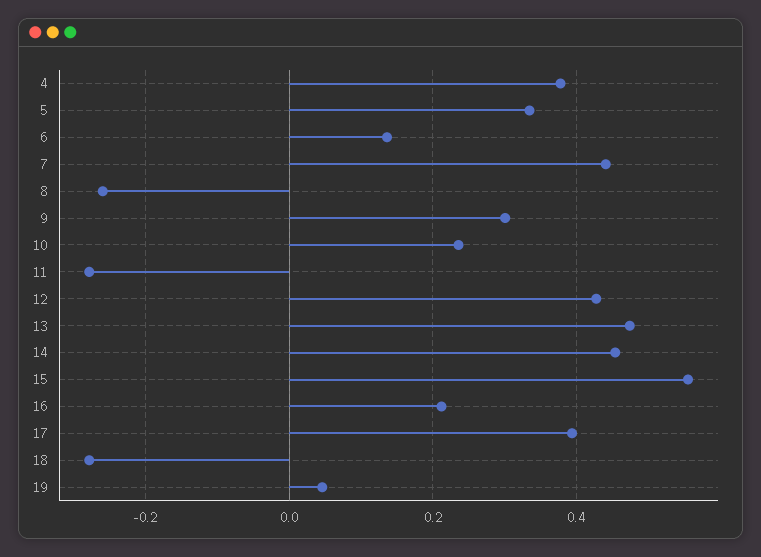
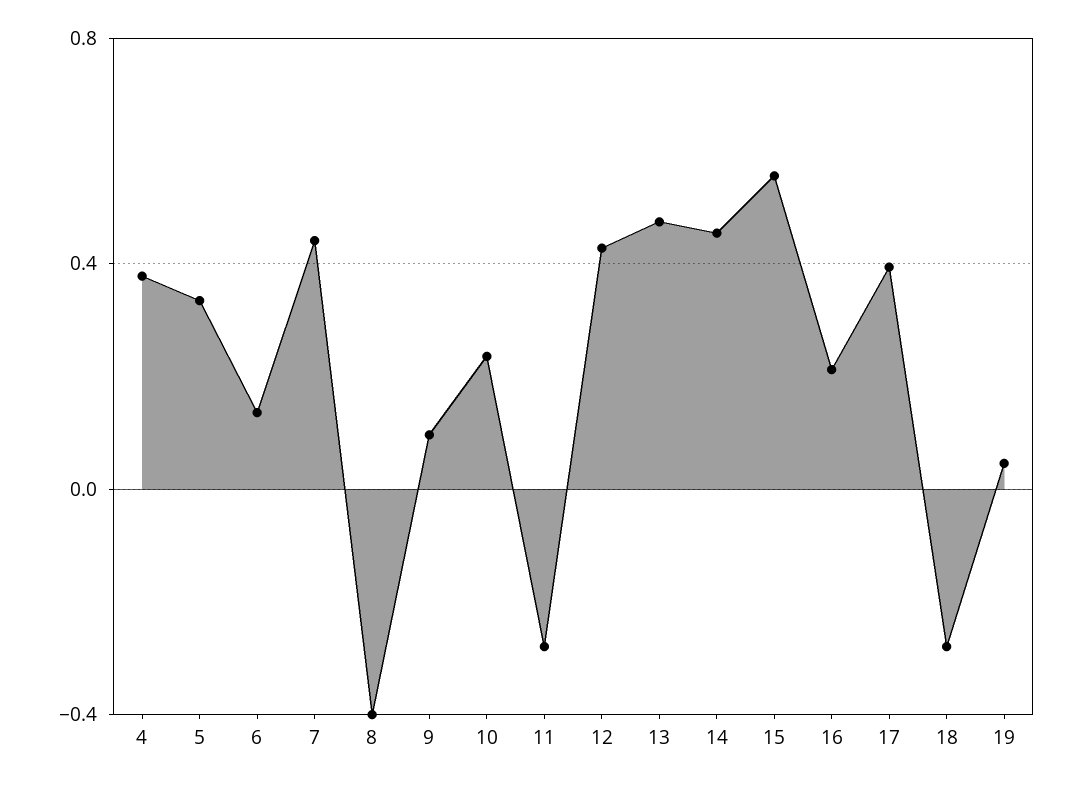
8: -0.26 -> -0.4
9: 0.3 -> 0.1

